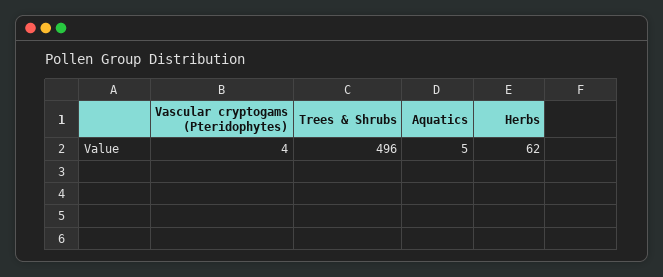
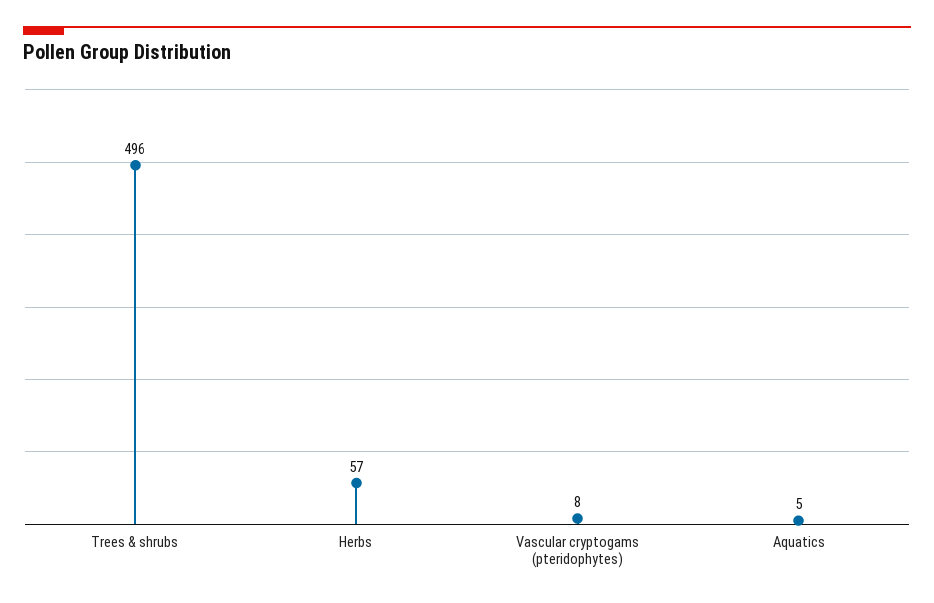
Vascular cryptogams (Pteridophytes): 4 -> 8
Herbs: 62 -> 57

